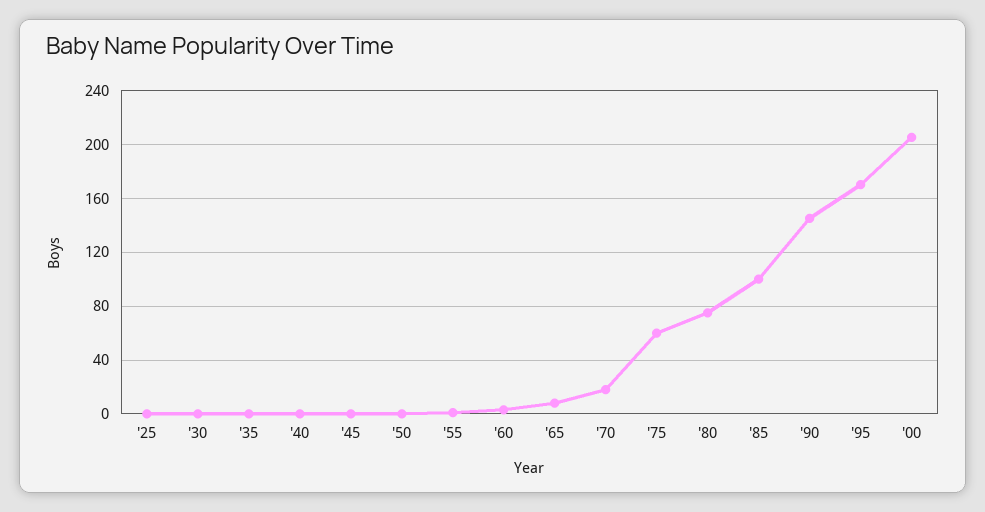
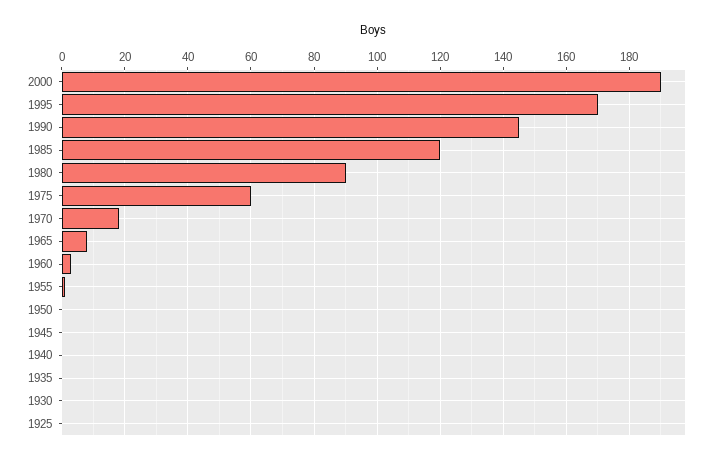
'80: 75 -> 90
'85: 100 -> 120
'00: 205 -> 190

